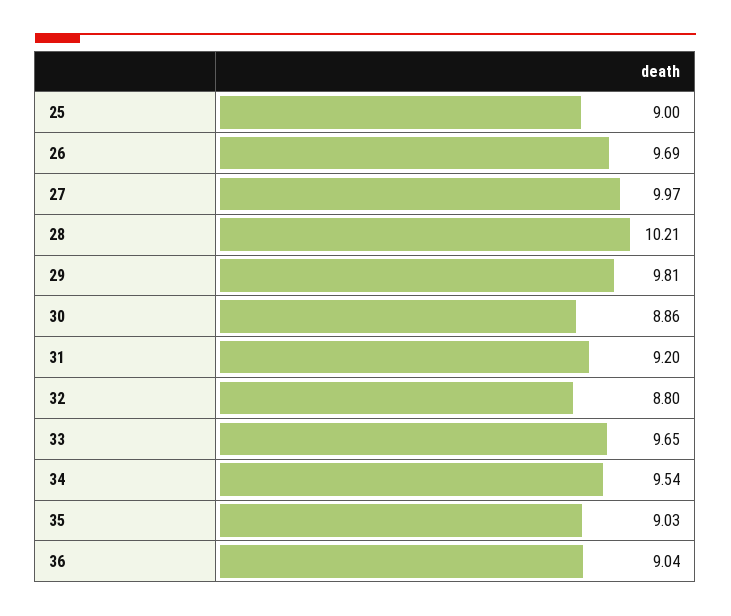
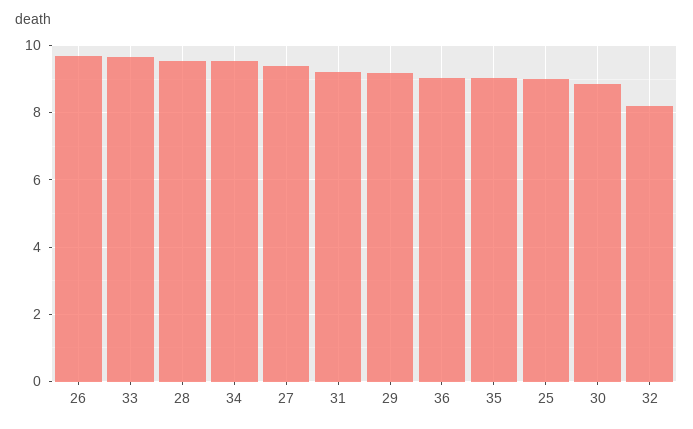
27: 9.97 -> 9.4
28: 10.21 -> 9.6
29: 9.81 -> 9.2
32: 8.8 -> 8.2

